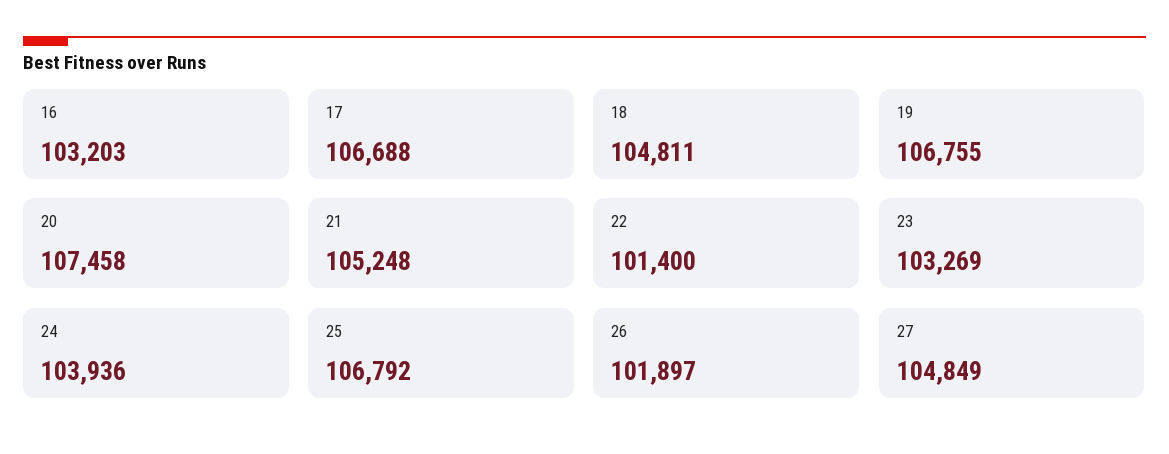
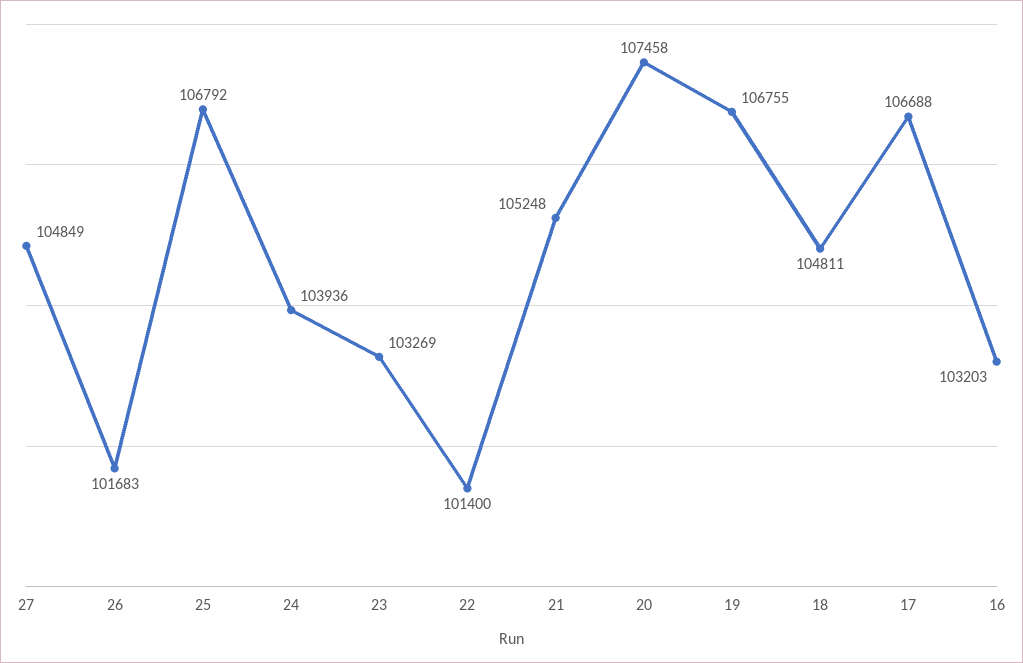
26: 101897 -> 101683

